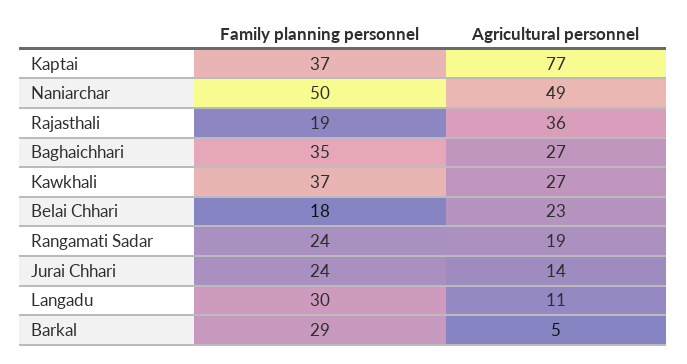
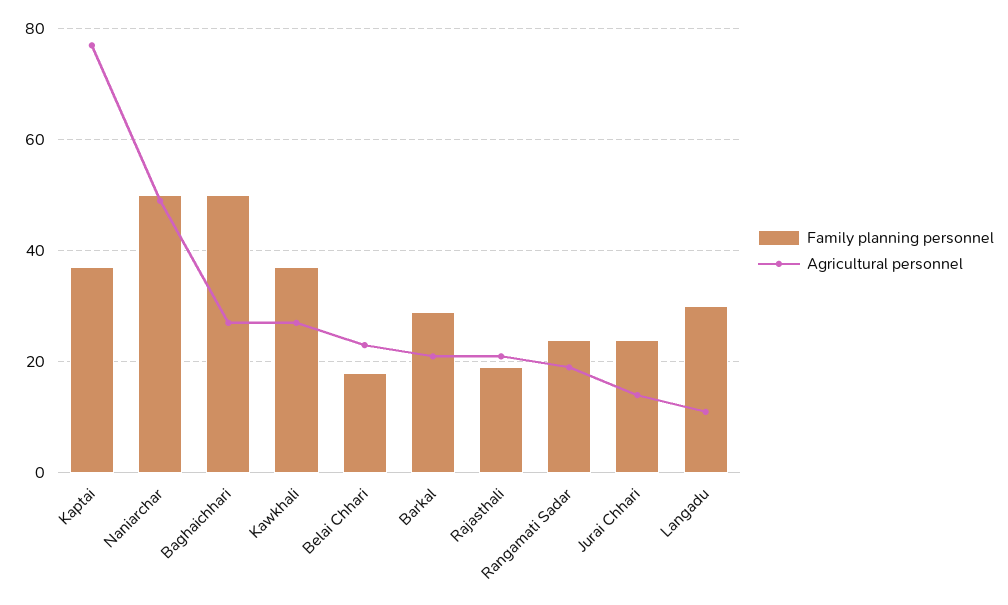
Agricultural personnel, Rajasthali: 36 -> 20
Family planning personnel, Baghaichhari: 35 -> 50
Agricultural personnel, Barkal: 5 -> 20

